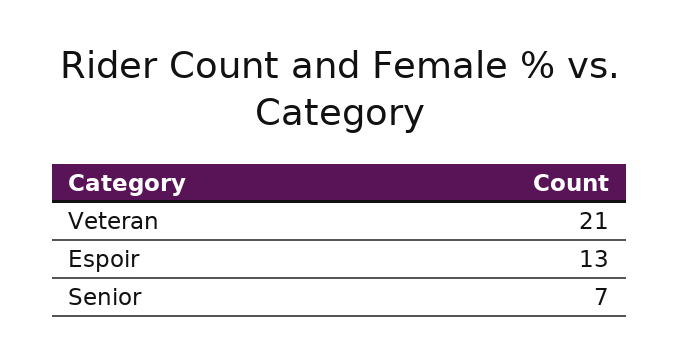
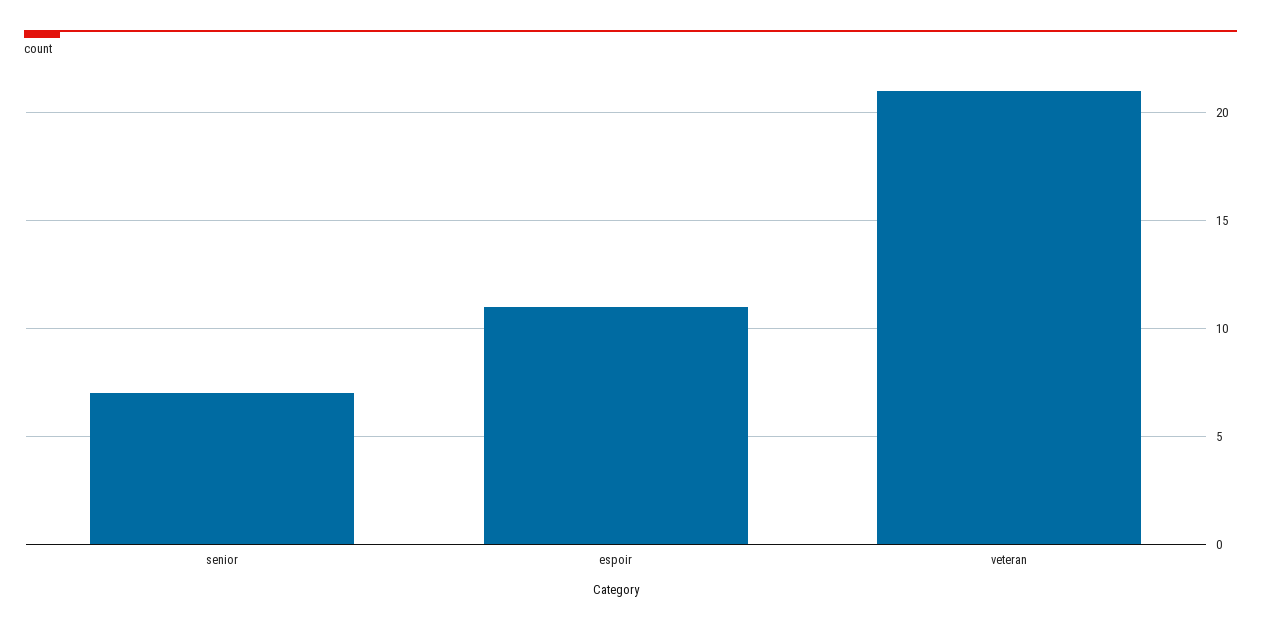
Espoir: 13 -> 11

